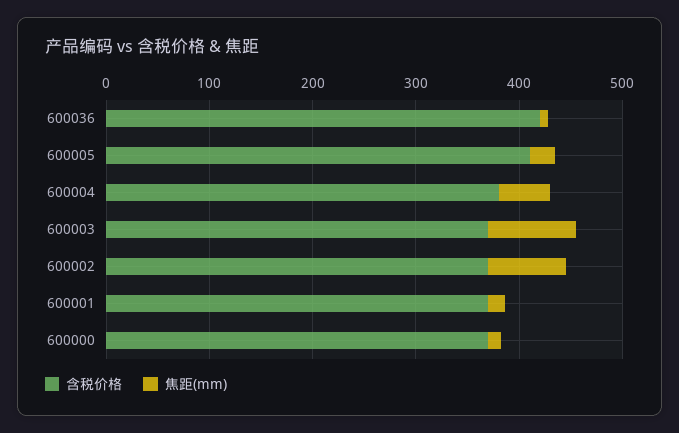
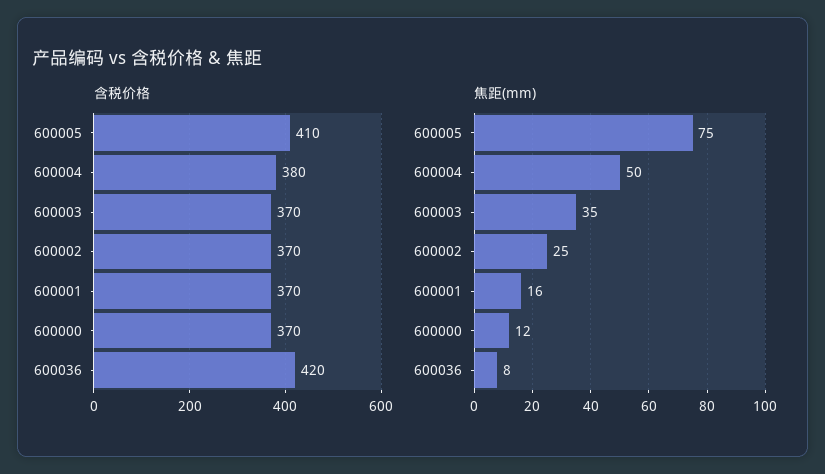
焦距(mm), 600005: 20 -> 75
焦距(mm), 600003: 80 -> 35
焦距(mm), 600002: 80 -> 25

